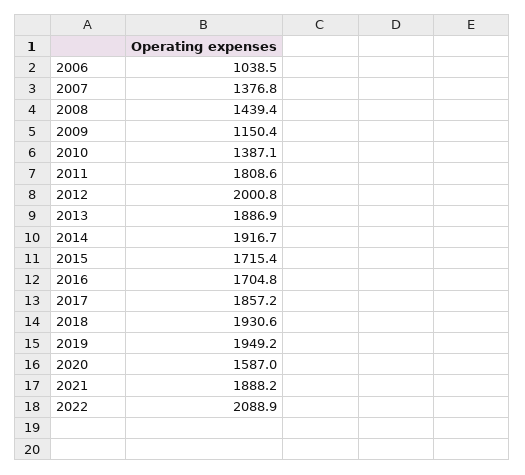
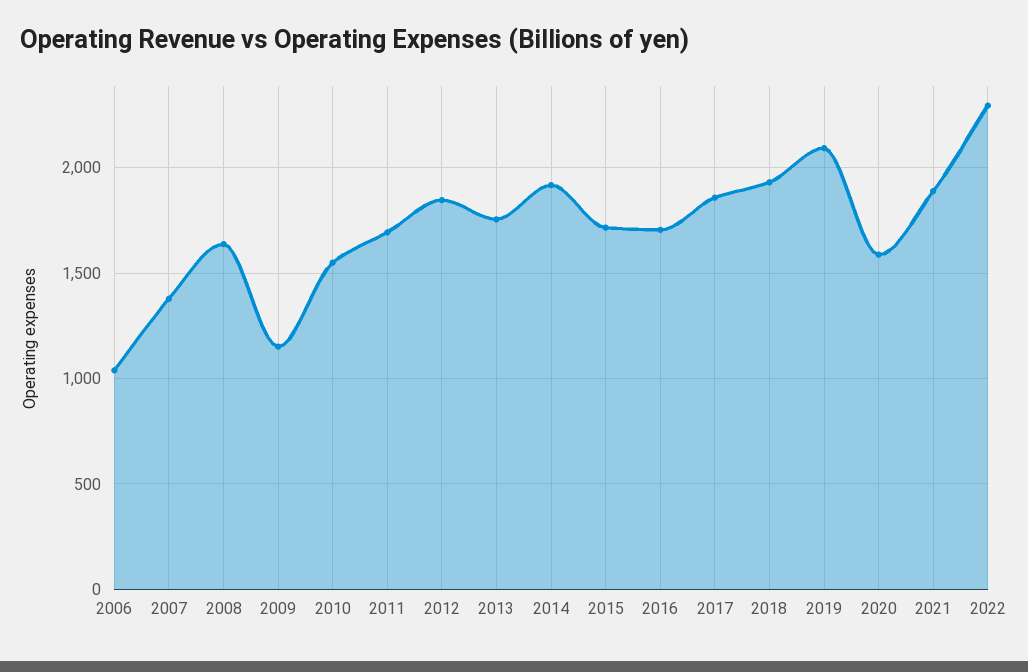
2008: 1439.4 -> 1650
2010: 1387.1 -> 1550
2011: 1808.6 -> 1700
2012: 2000.8 -> 1850
2013: 1886.9 -> 1750
2019: 1949.2 -> 2100
2022: 2088.9 -> 2300

